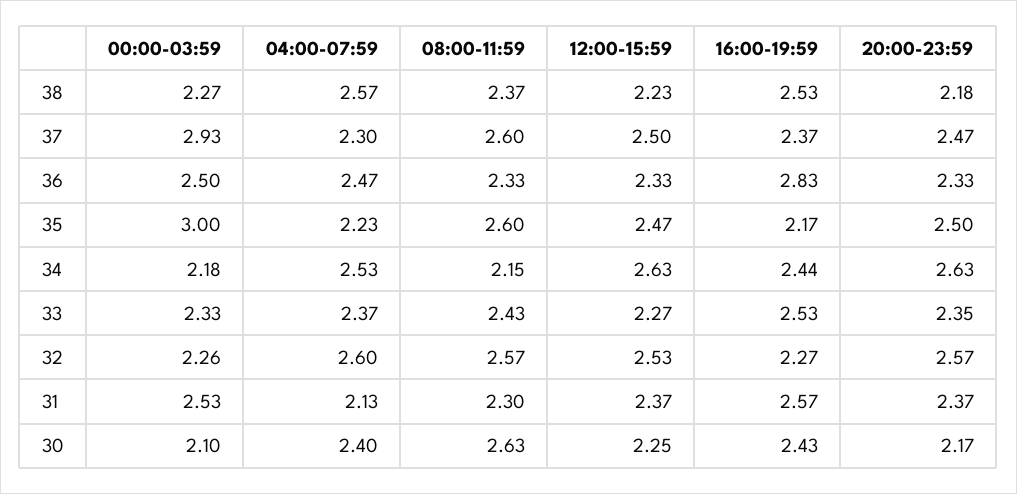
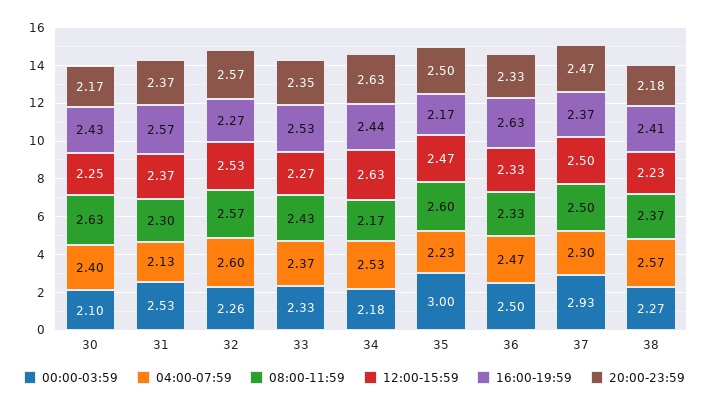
16:00-19:59, 38: 2.53 -> 2.41
08:00-11:59, 37: 2.6 -> 2.5
16:00-19:59, 36: 2.83 -> 2.63
08:00-11:59, 34: 2.15 -> 2.17

